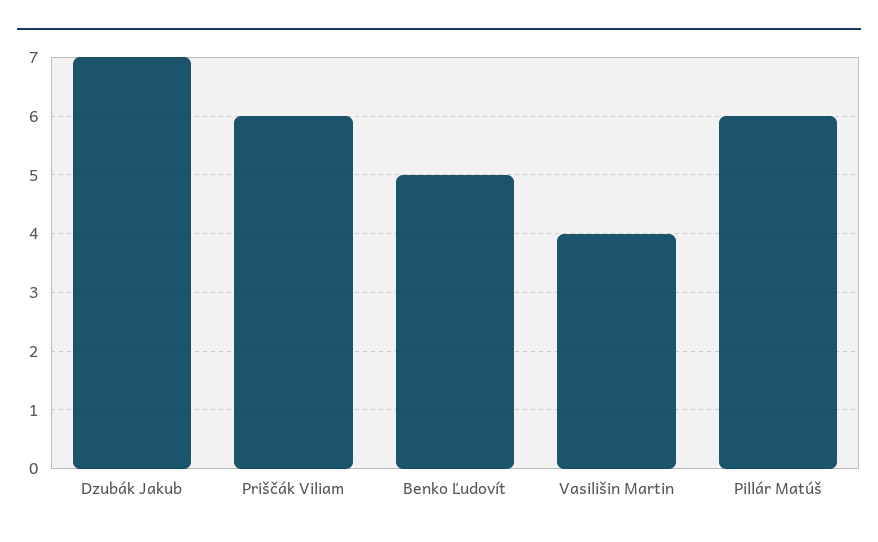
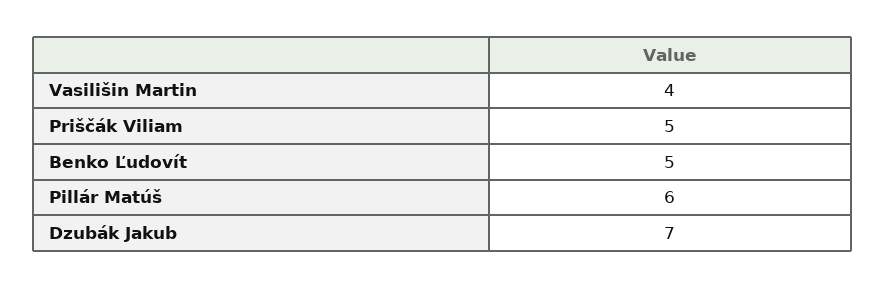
Priščák Viliam: 6 -> 5

